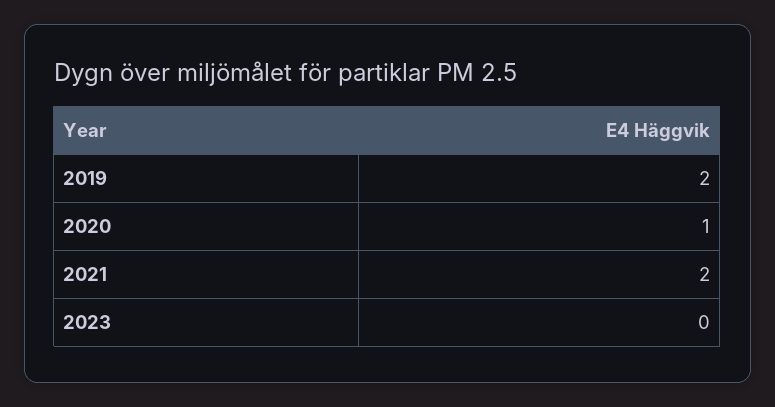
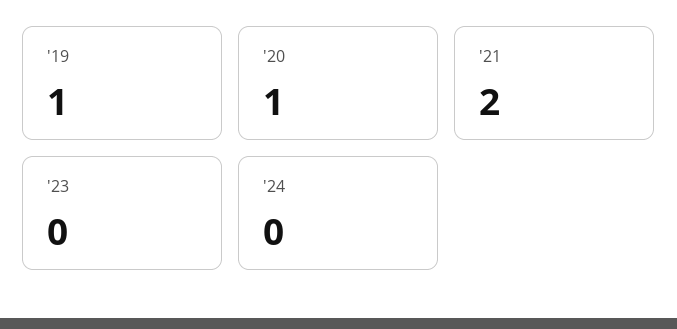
2019: 2 -> 1
'24: none -> 0

